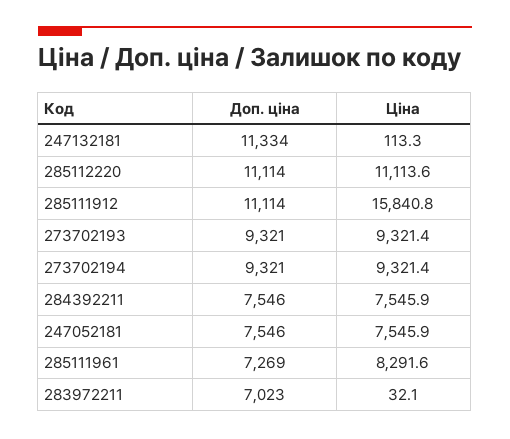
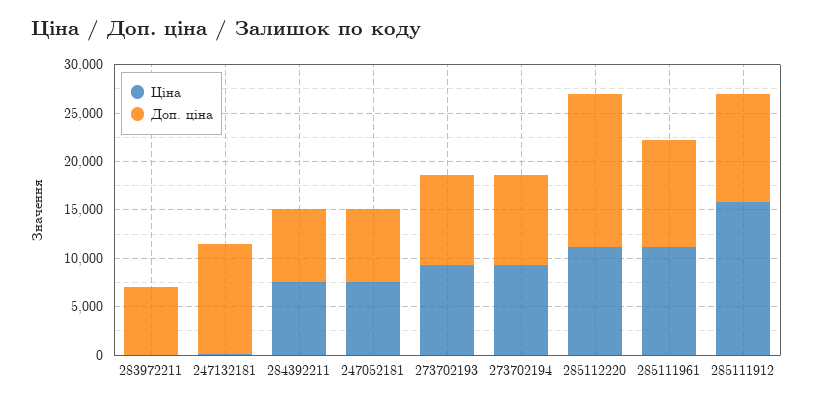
Доп. ціна, 285112220: 11114 -> 16000
Доп. ціна, 285111961: 7269 -> 11000
Ціна, 285111961: 8291.6 -> 11000

